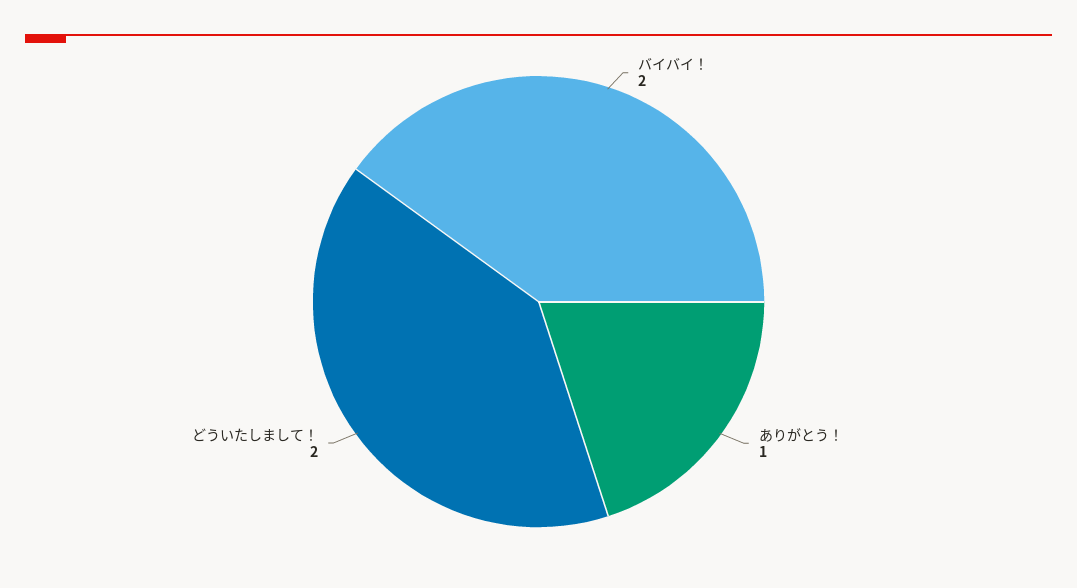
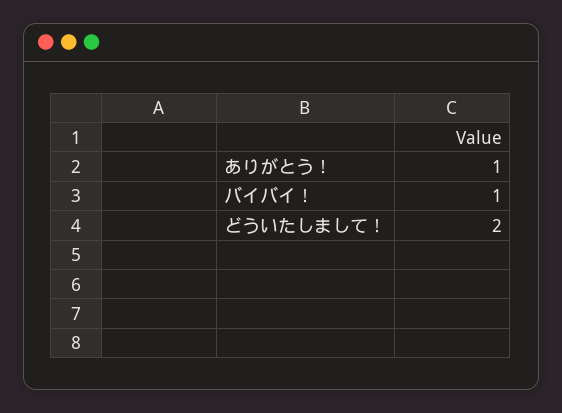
バイバイ！: 2 -> 1

